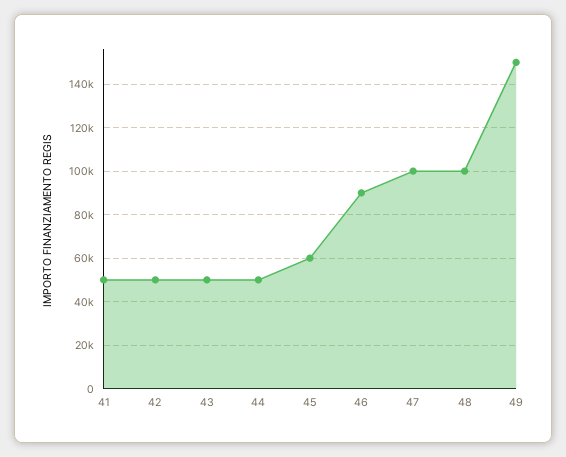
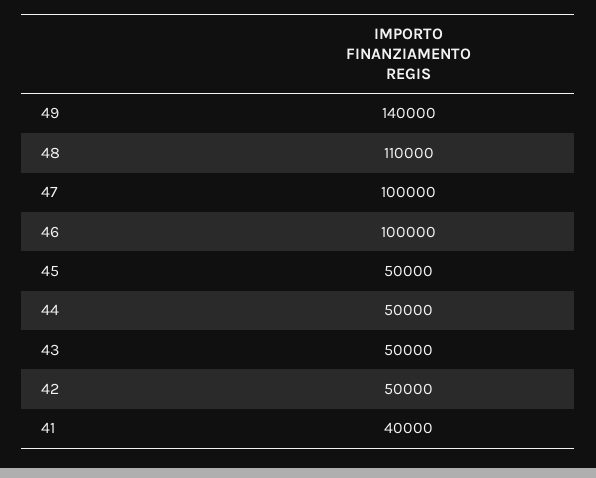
41: 50000 -> 40000
45: 60000 -> 50000
46: 90000 -> 100000
48: 100000 -> 110000
49: 150000 -> 140000

